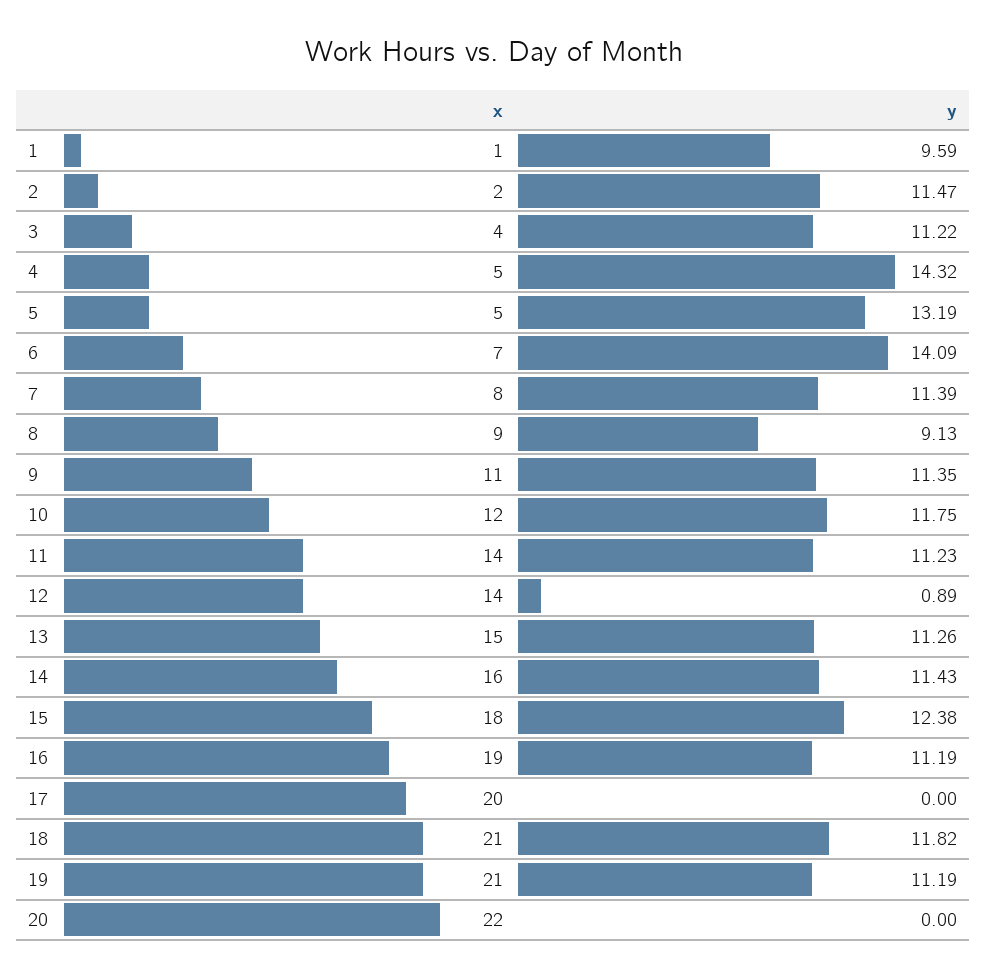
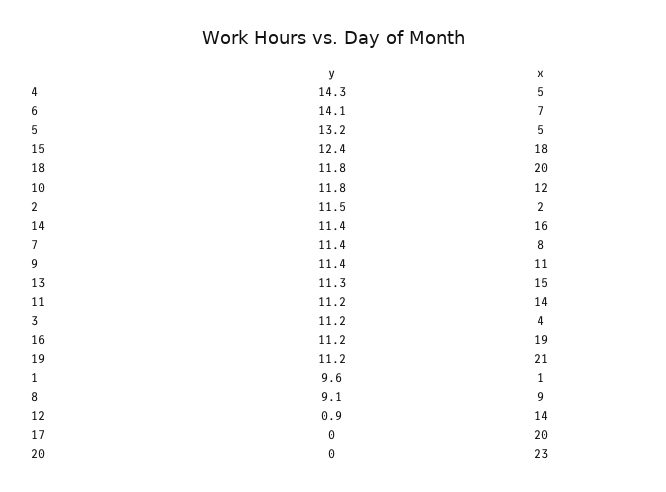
x, 18: 21 -> 20
x, 20: 22 -> 23

